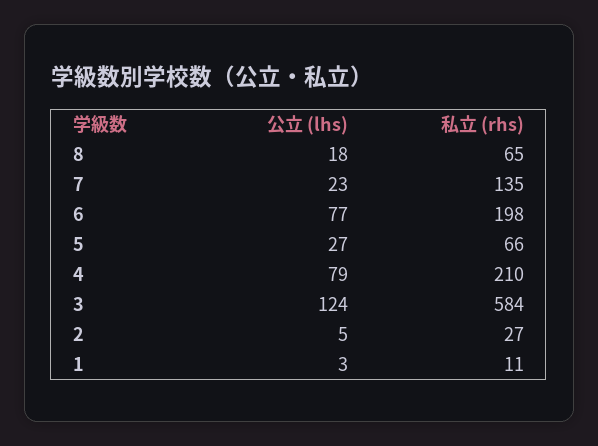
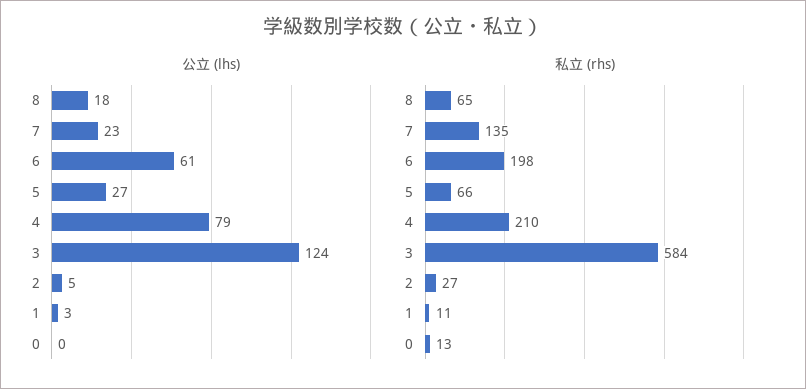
公立 (lhs), 6: 77 -> 61
公立 (lhs), 0: none -> 0
私立 (rhs), 0: none -> 13

